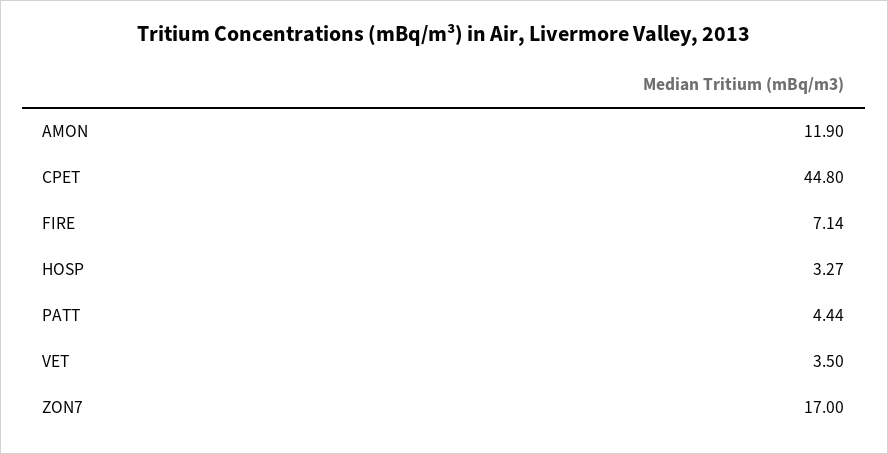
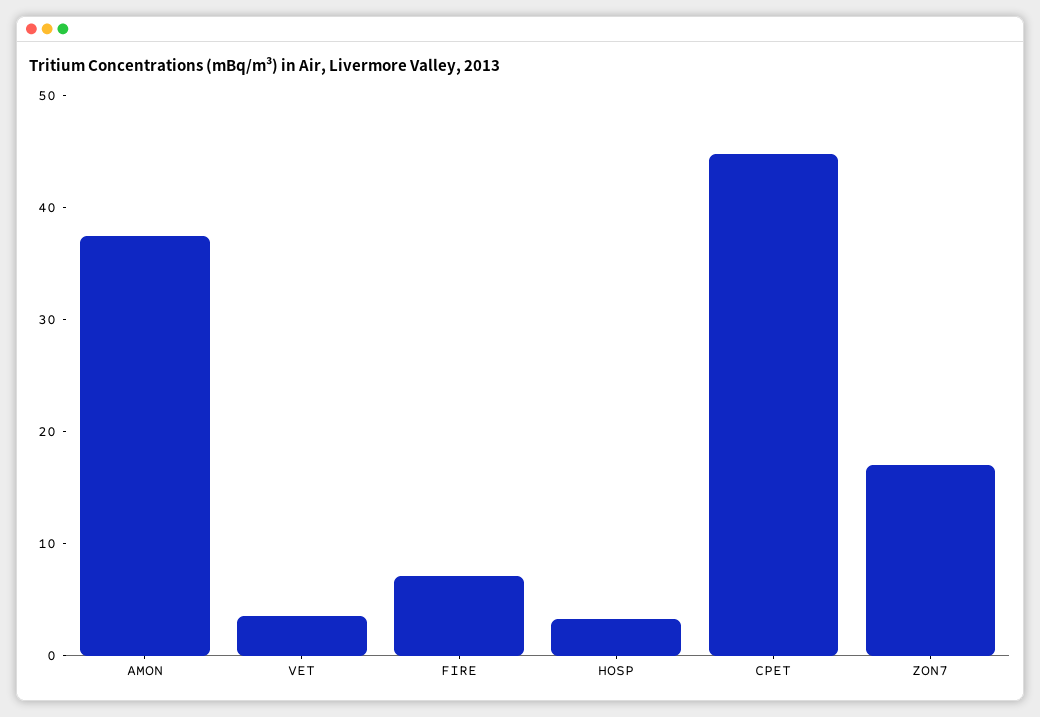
AMON: 11.9 -> 38
PATT: 4.44 -> none

